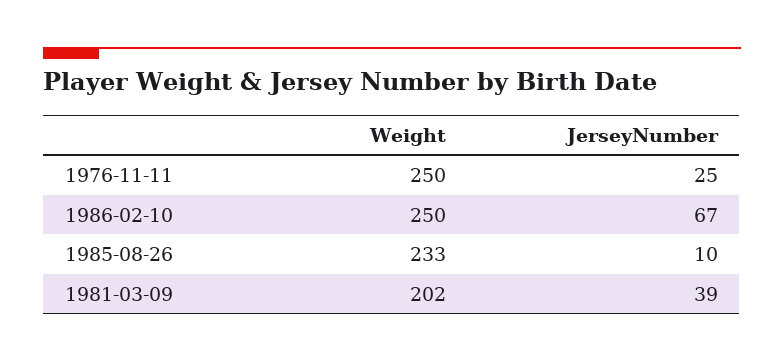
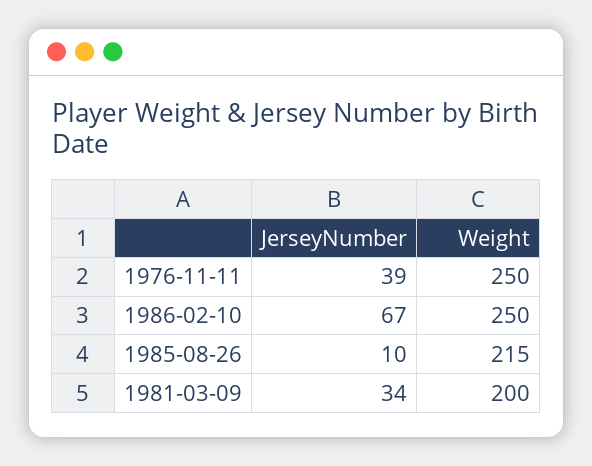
JerseyNumber, 1976-11-11: 25 -> 39
Weight, 1985-08-26: 233 -> 215
Weight, 1981-03-09: 202 -> 200
JerseyNumber, 1981-03-09: 39 -> 34

